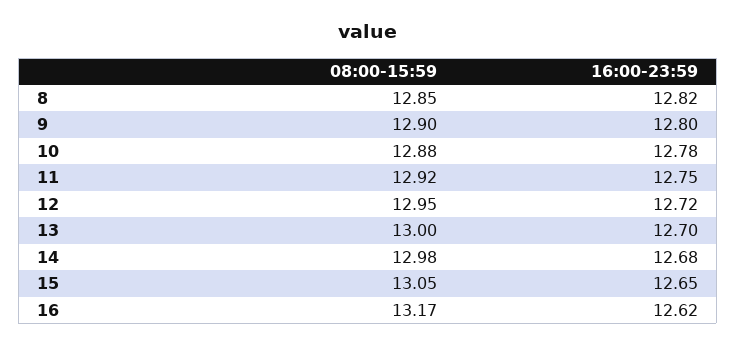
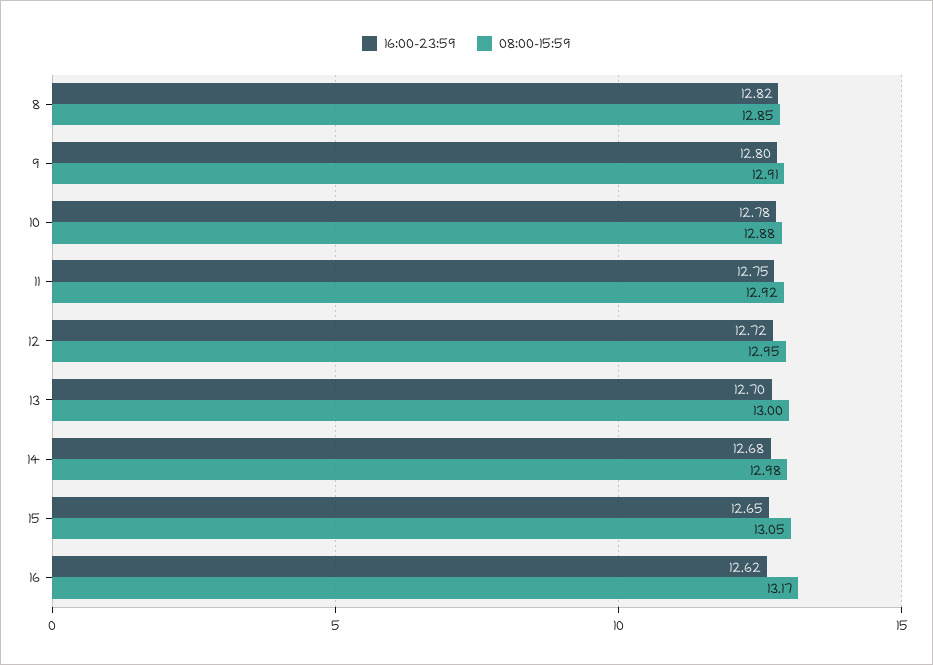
08:00-15:59, 9: 12.9 -> 12.91

